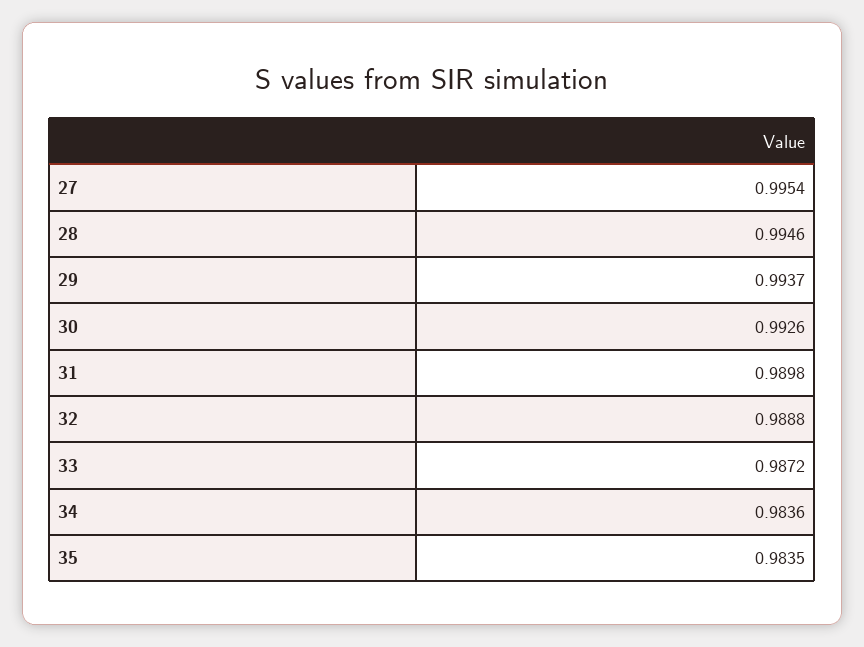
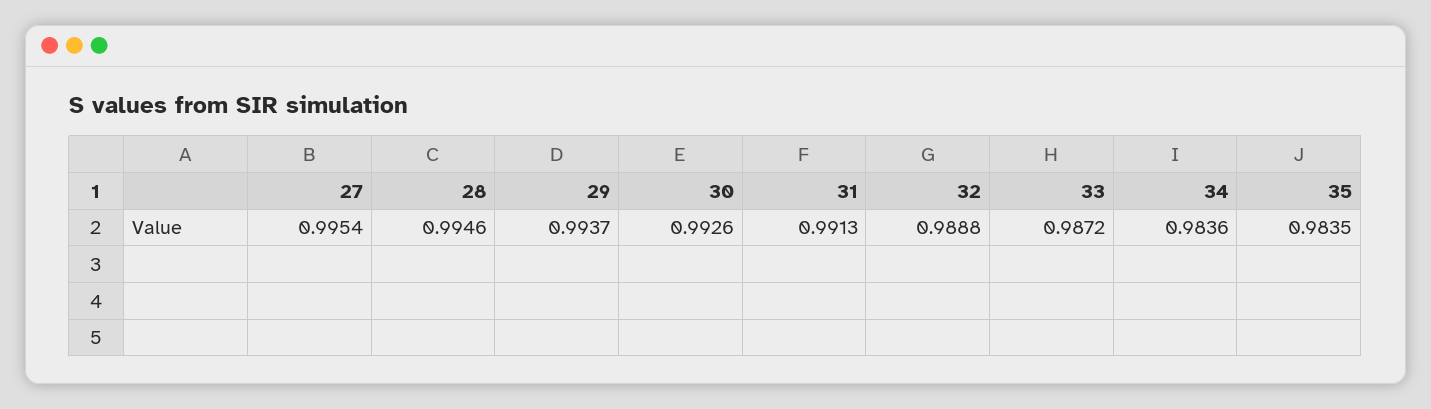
31: 0.9898 -> 0.9913

